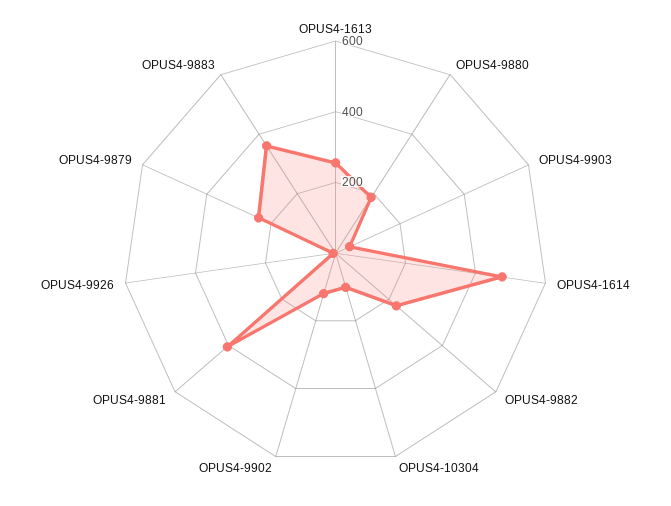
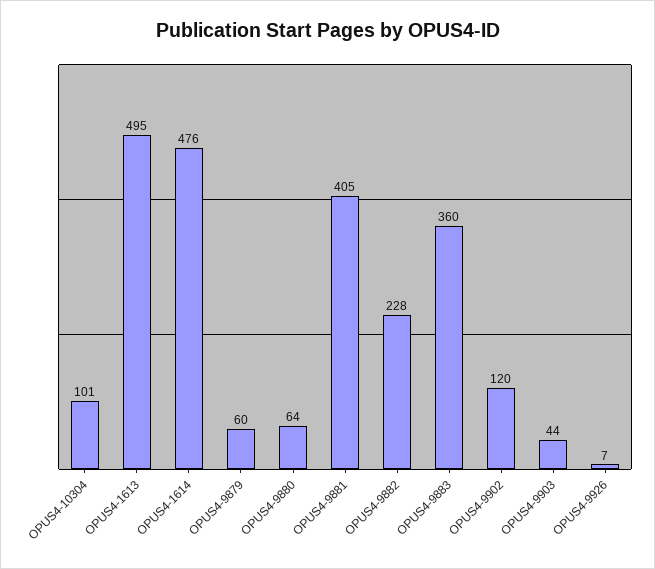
OPUS4-1613: 250 -> 495
OPUS4-9880: 200 -> 64
OPUS4-9879: 250 -> 60

